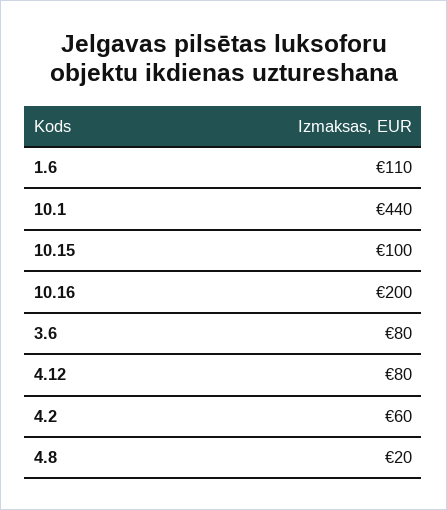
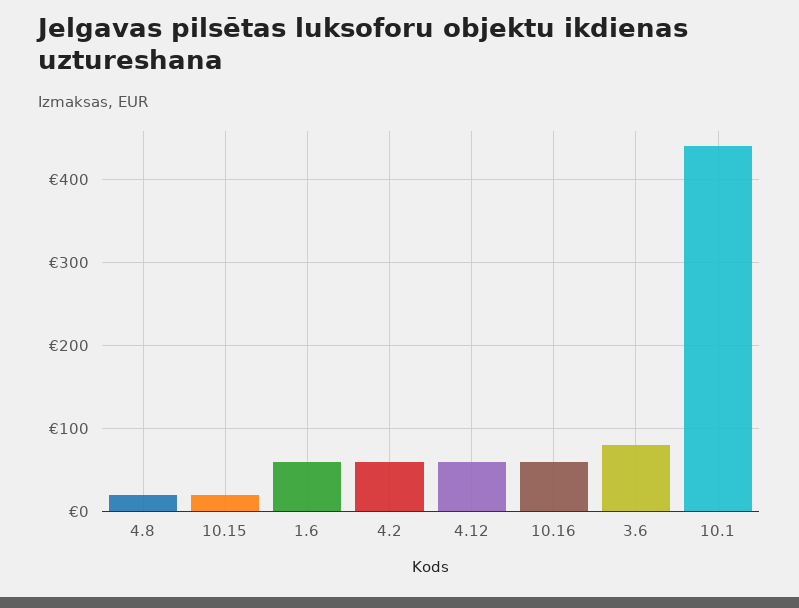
1.6: 110 -> 60
10.15: 100 -> 20
10.16: 200 -> 60
4.12: 80 -> 60

